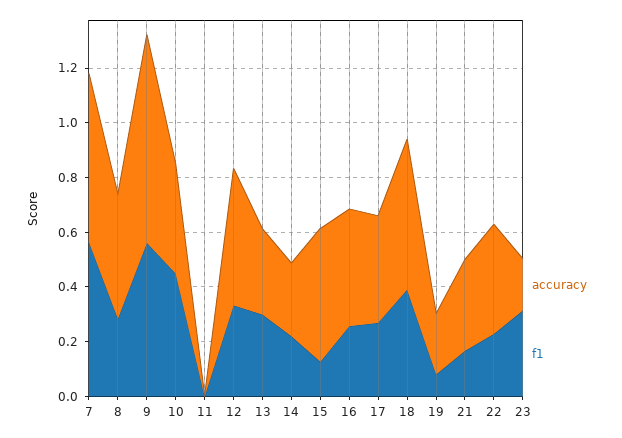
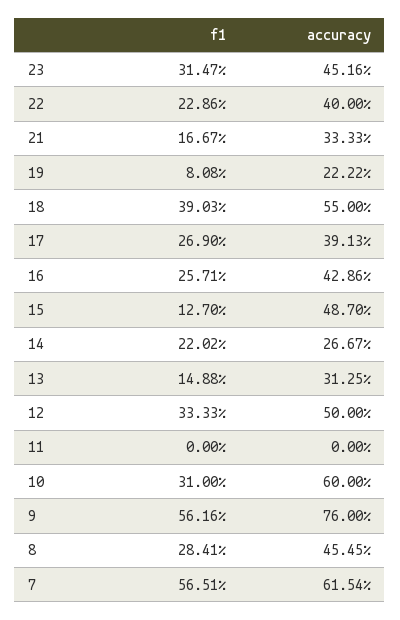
accuracy, 10: 0.4 -> 0.6
f1, 10: 0.45 -> 0.31
f1, 13: 0.3 -> 0.1488
accuracy, 23: 0.2 -> 0.4516

